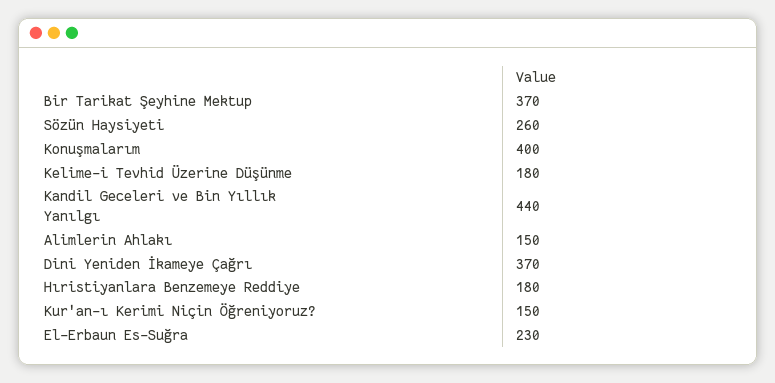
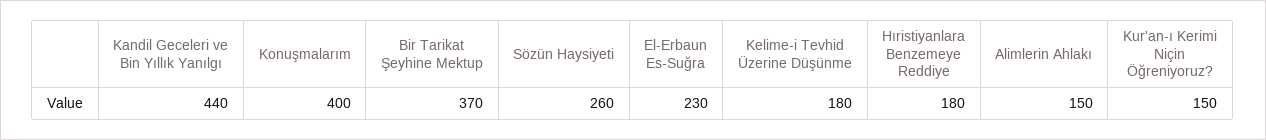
Dini Yeniden İkameye Çağrı: 370 -> none

